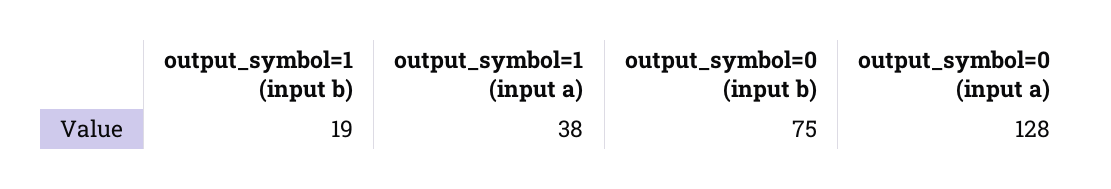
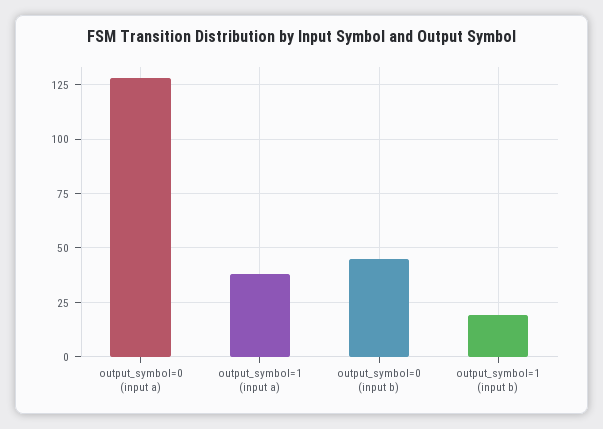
output_symbol=0 (input b): 75 -> 45

